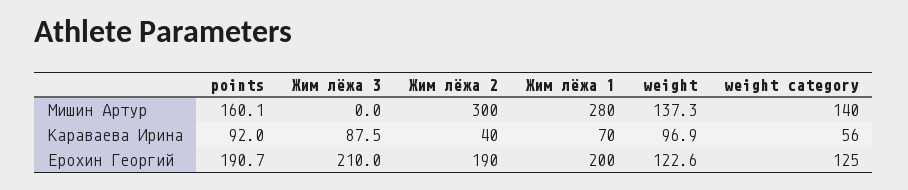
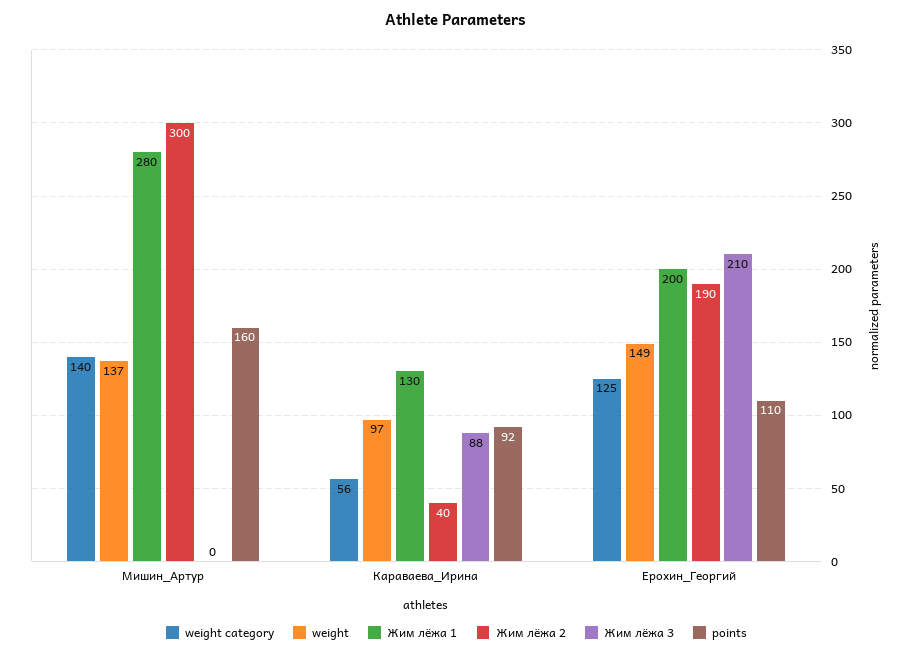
Жим лёжа 1, Караваева Ирина: 70 -> 130
points, Ерохин Георгий: 190.7 -> 110
weight, Ерохин Георгий: 122.6 -> 149

